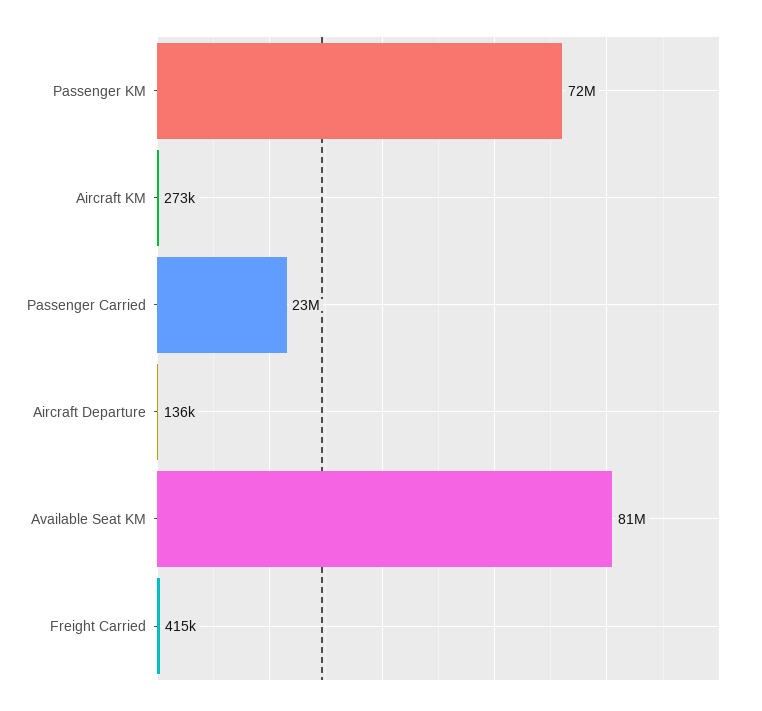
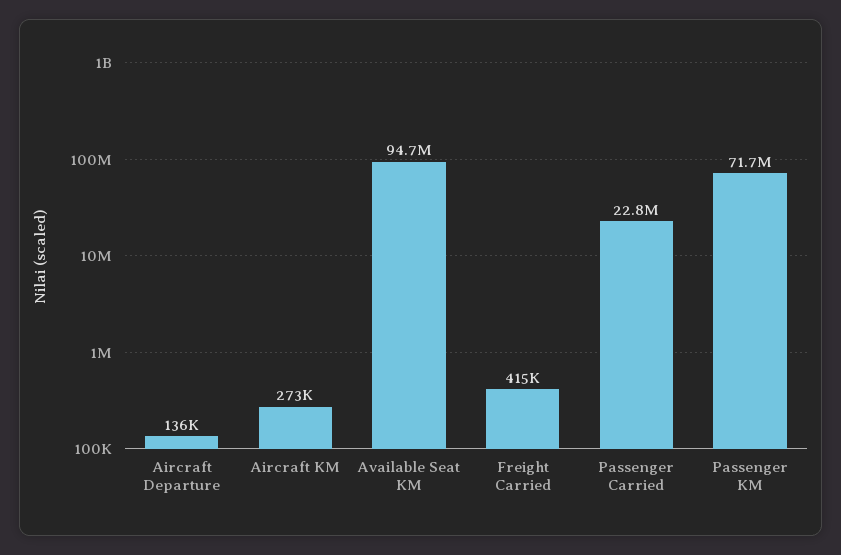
Available Seat KM: 81000000 -> 94700000

